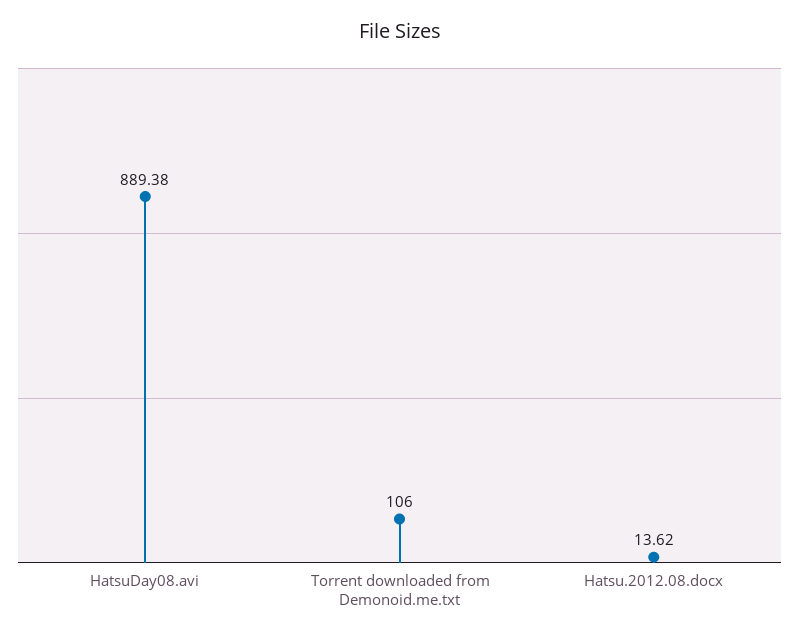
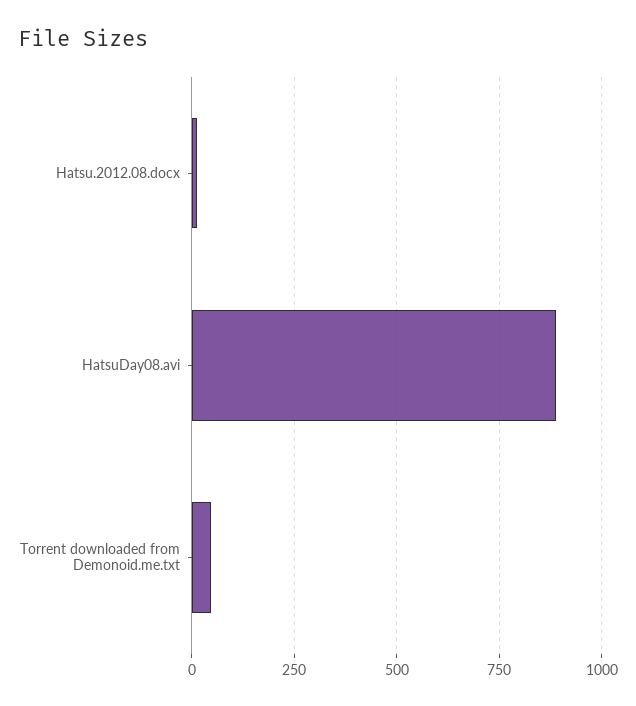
Torrent downloaded from Demonoid.me.txt: 106 -> 50

